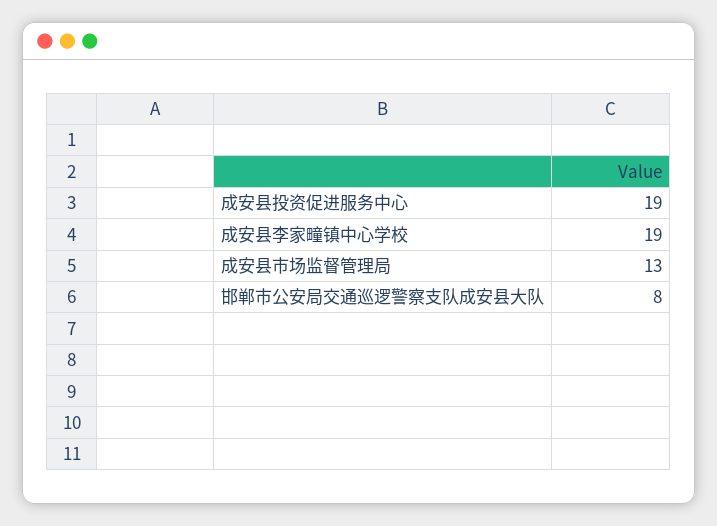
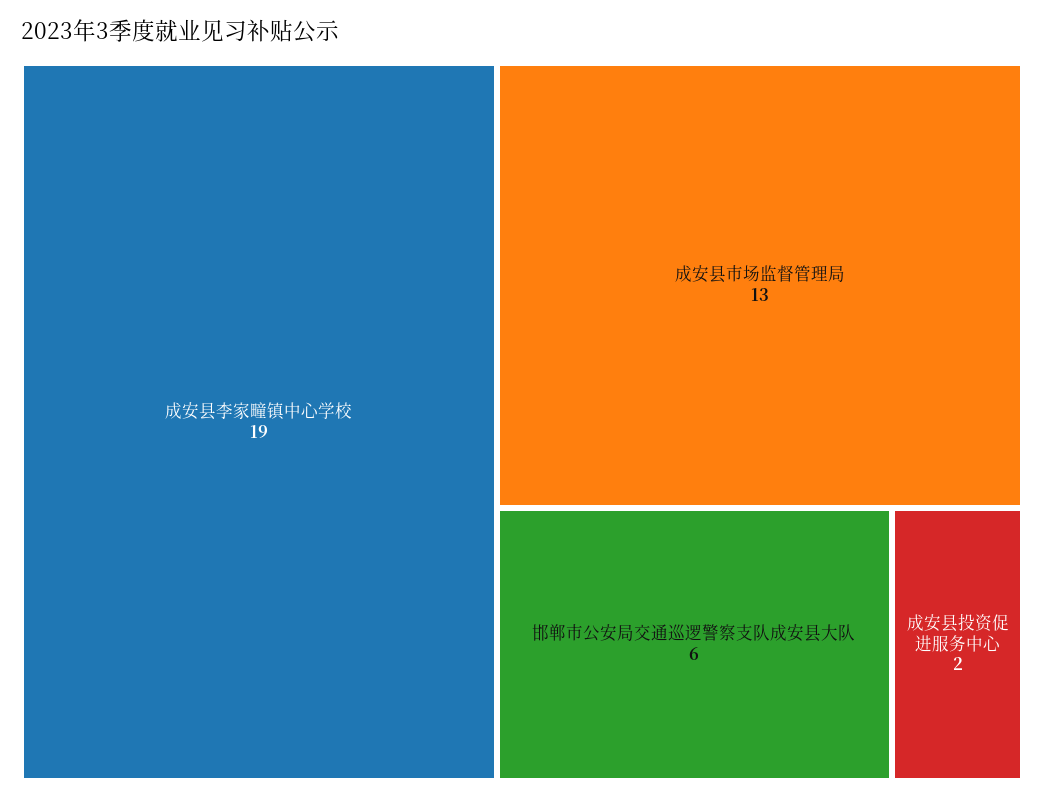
成安县投资促进服务中心: 19 -> 2
邯郸市公安局交通巡逻警察支队成安县大队: 8 -> 6

